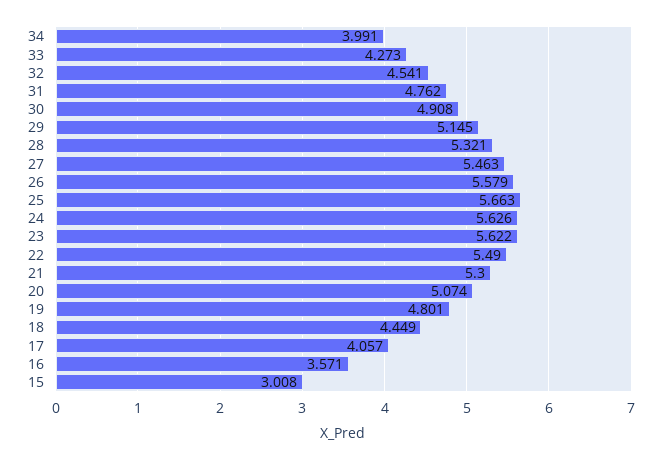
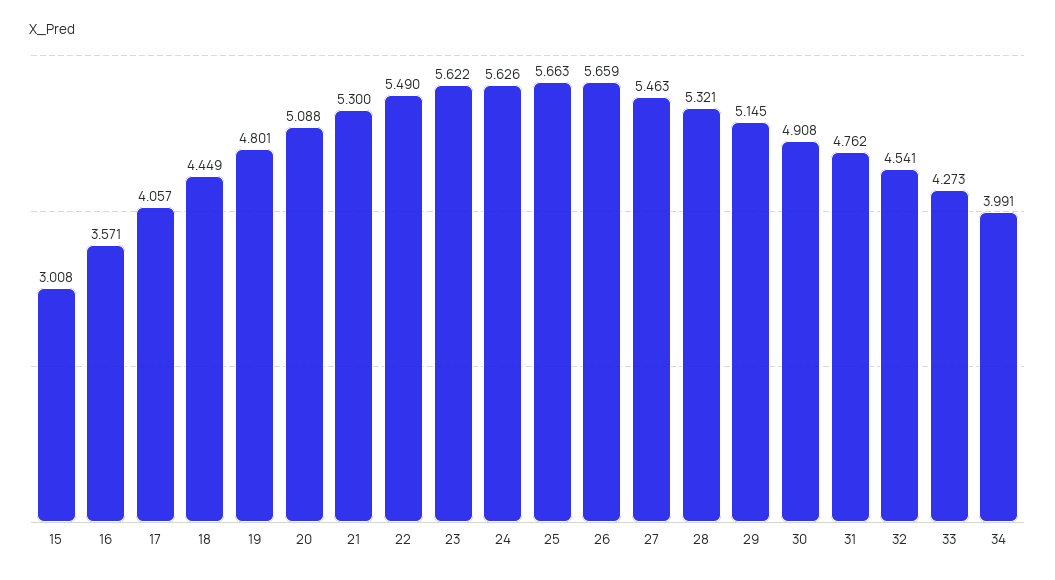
26: 5.579 -> 5.659
20: 5.074 -> 5.088

